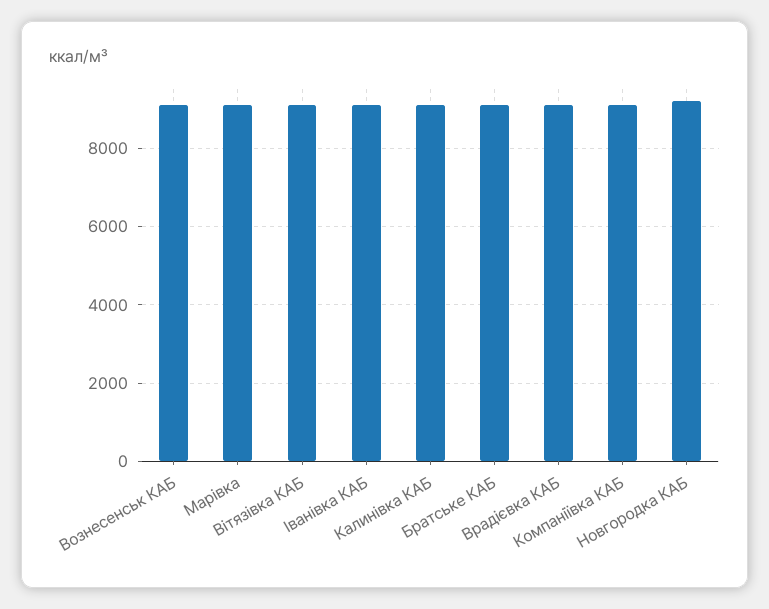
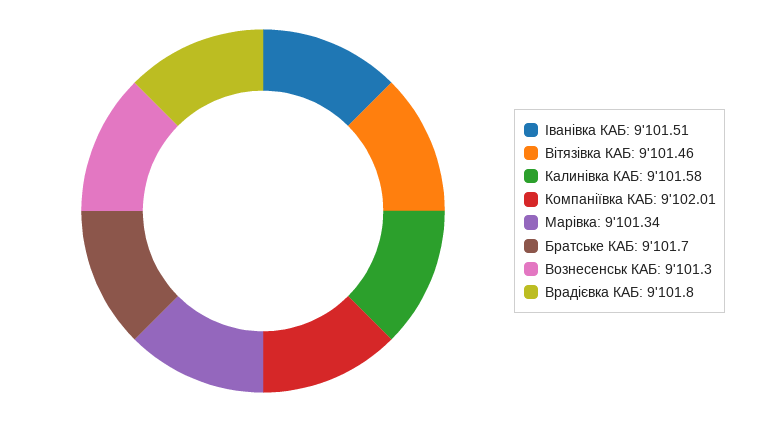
Новгородка КАБ: 9200 -> none

